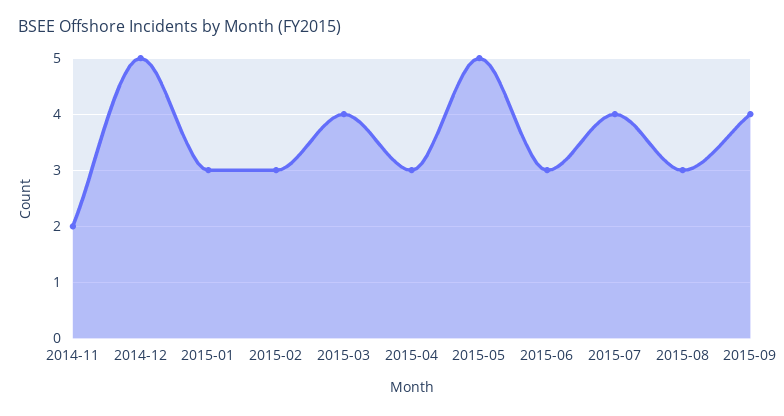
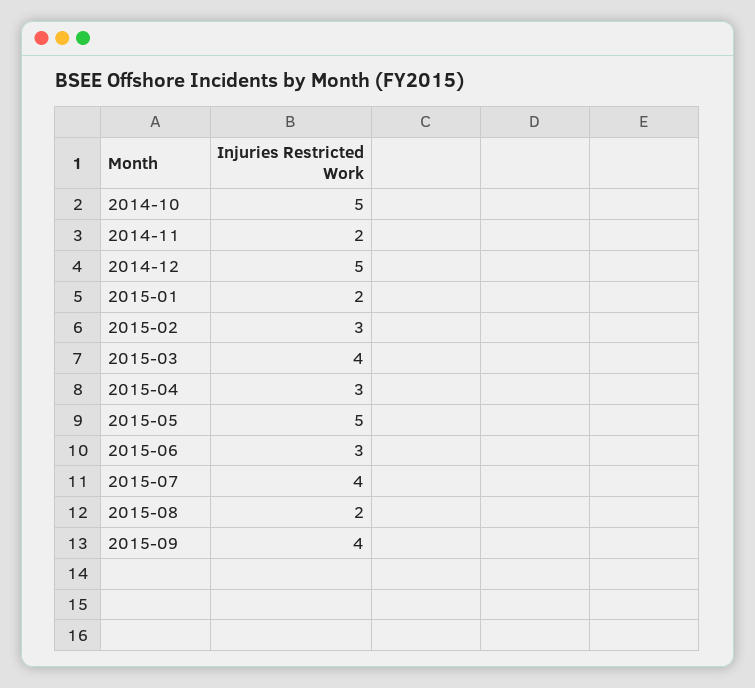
2015-01: 3 -> 2
2015-08: 3 -> 2
2014-10: none -> 5

